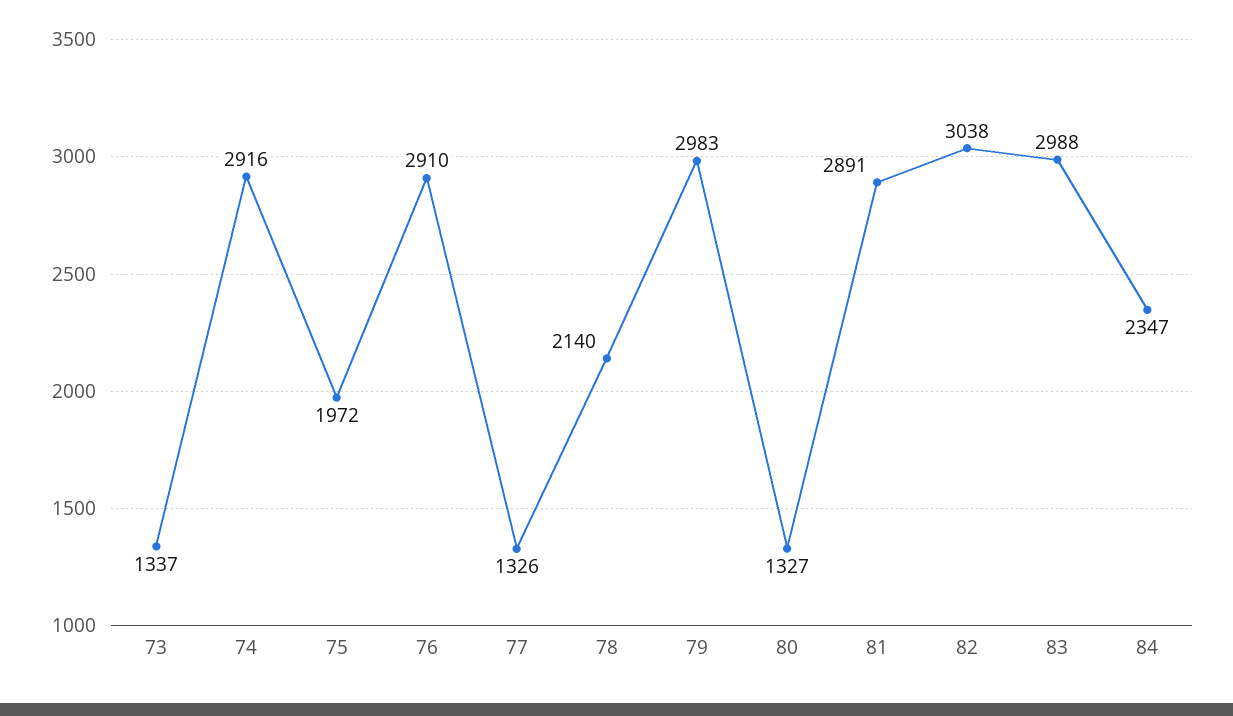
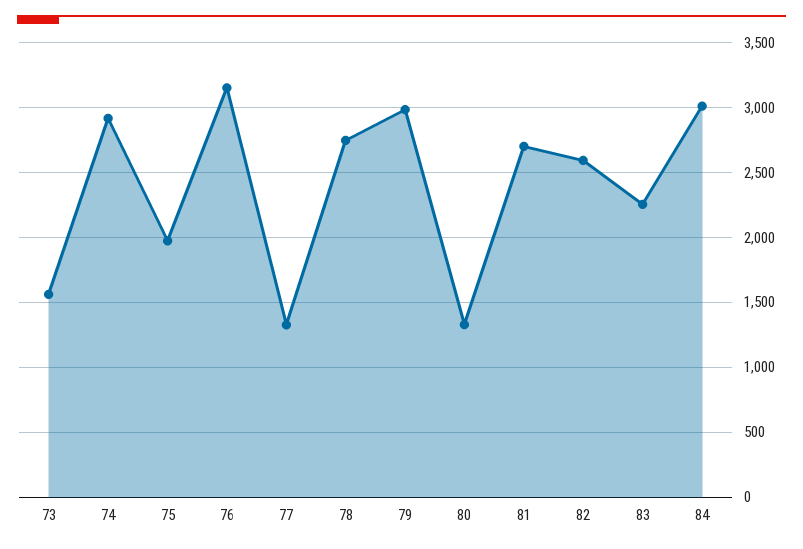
73: 1337 -> 1550
76: 2910 -> 3150
78: 2140 -> 2750
81: 2891 -> 2700
82: 3038 -> 2600
83: 2988 -> 2250
84: 2347 -> 3000

